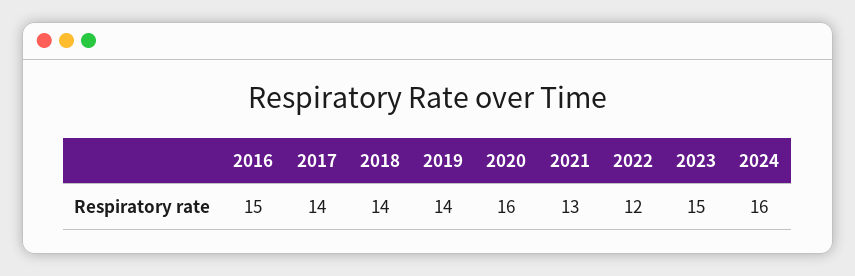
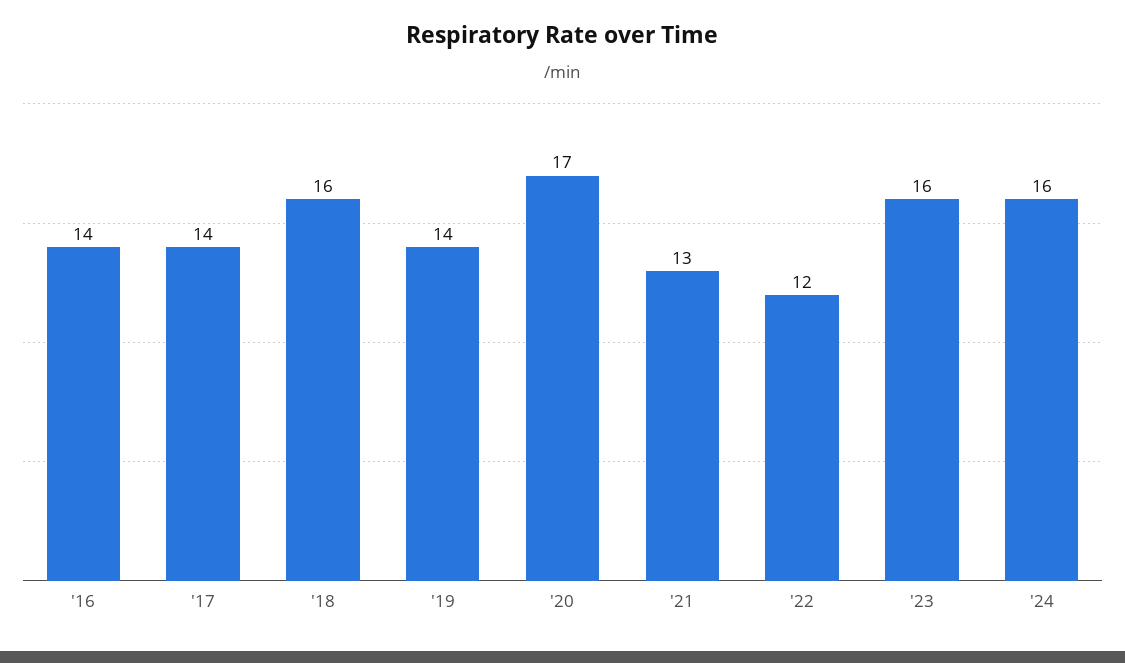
2016: 15 -> 14
2018: 14 -> 16
2020: 16 -> 17
2023: 15 -> 16

